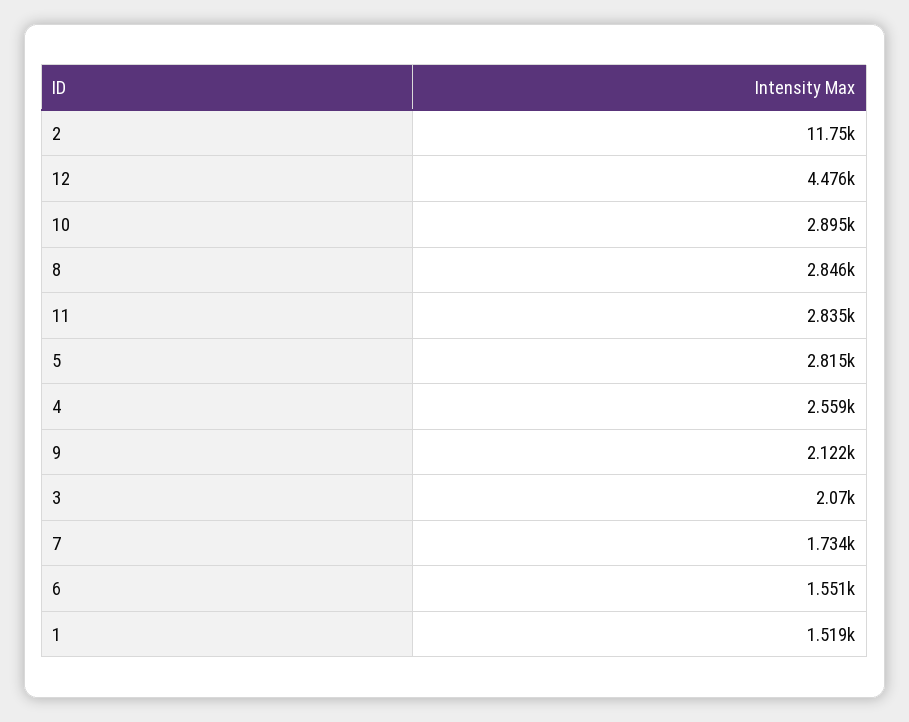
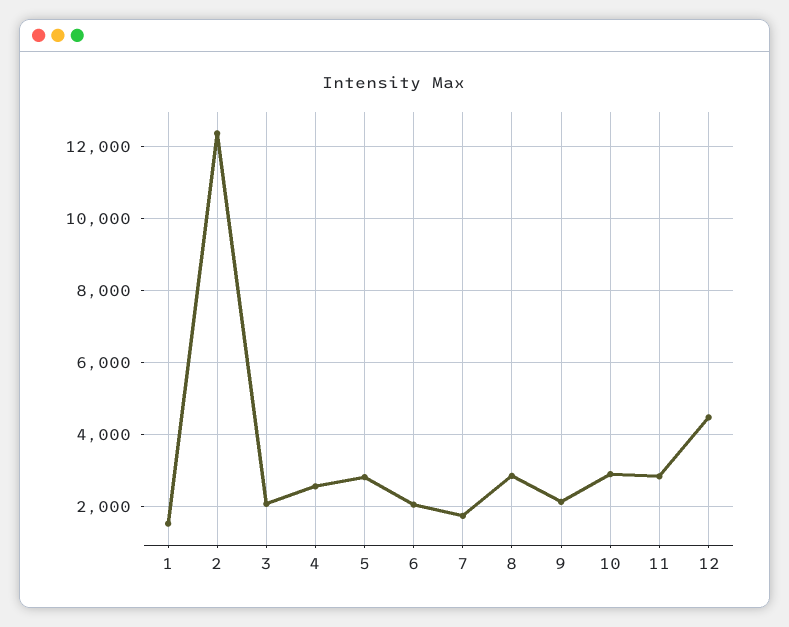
2: 11750 -> 12400
6: 1551 -> 2000

